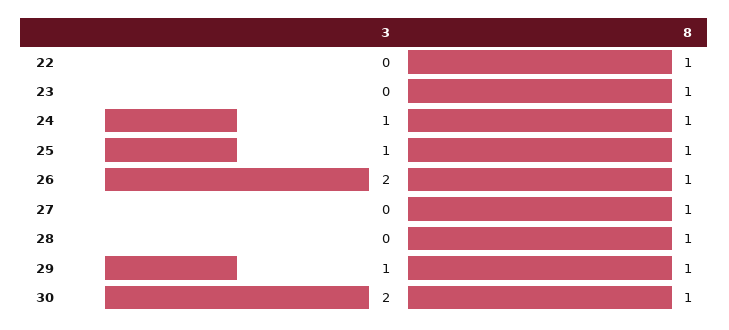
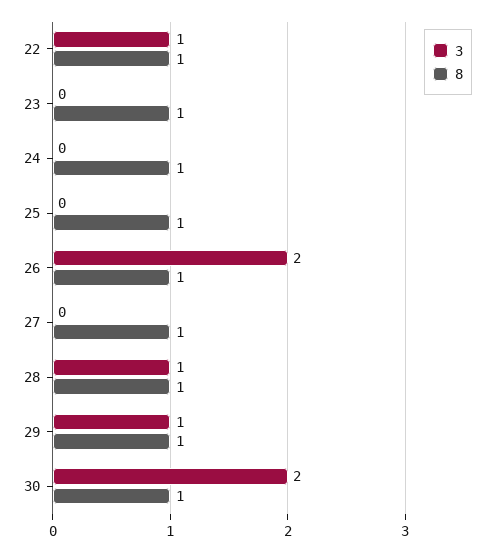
3, 22: 0 -> 1
3, 24: 1 -> 0
3, 25: 1 -> 0
3, 28: 0 -> 1

